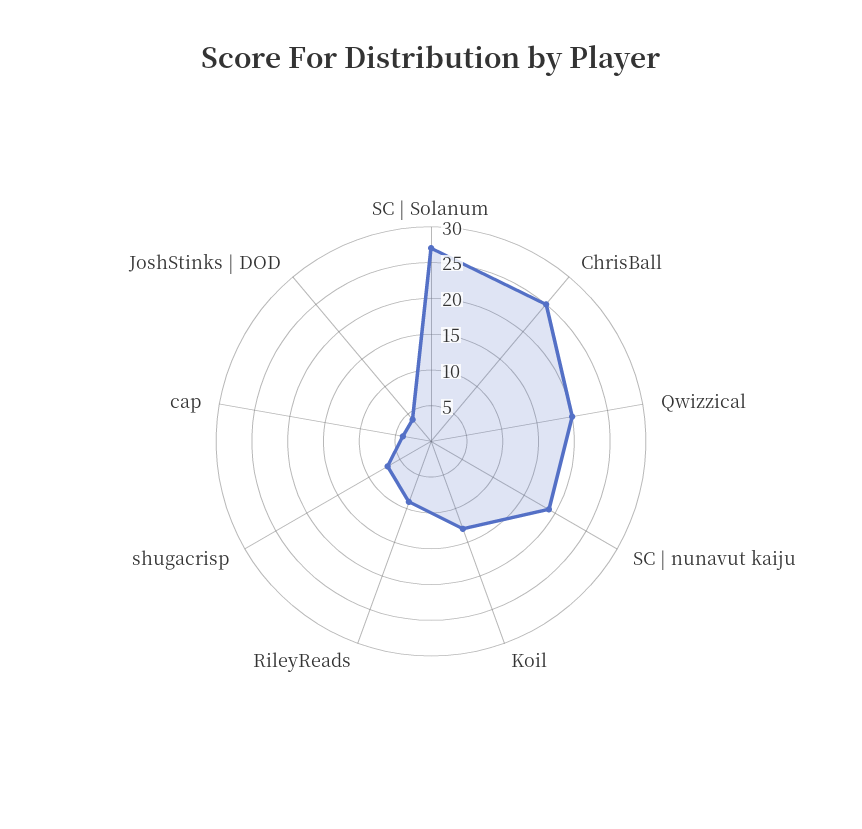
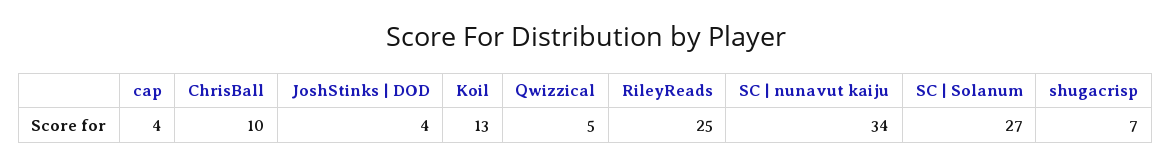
ChrisBall: 25 -> 10
Qwizzical: 20 -> 5
SC | nunavut kaiju: 20 -> 34
RileyReads: 10 -> 25

